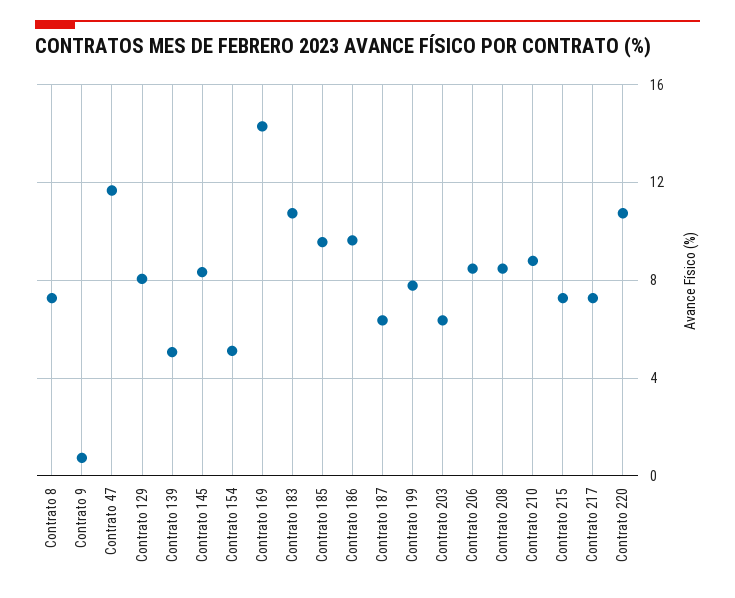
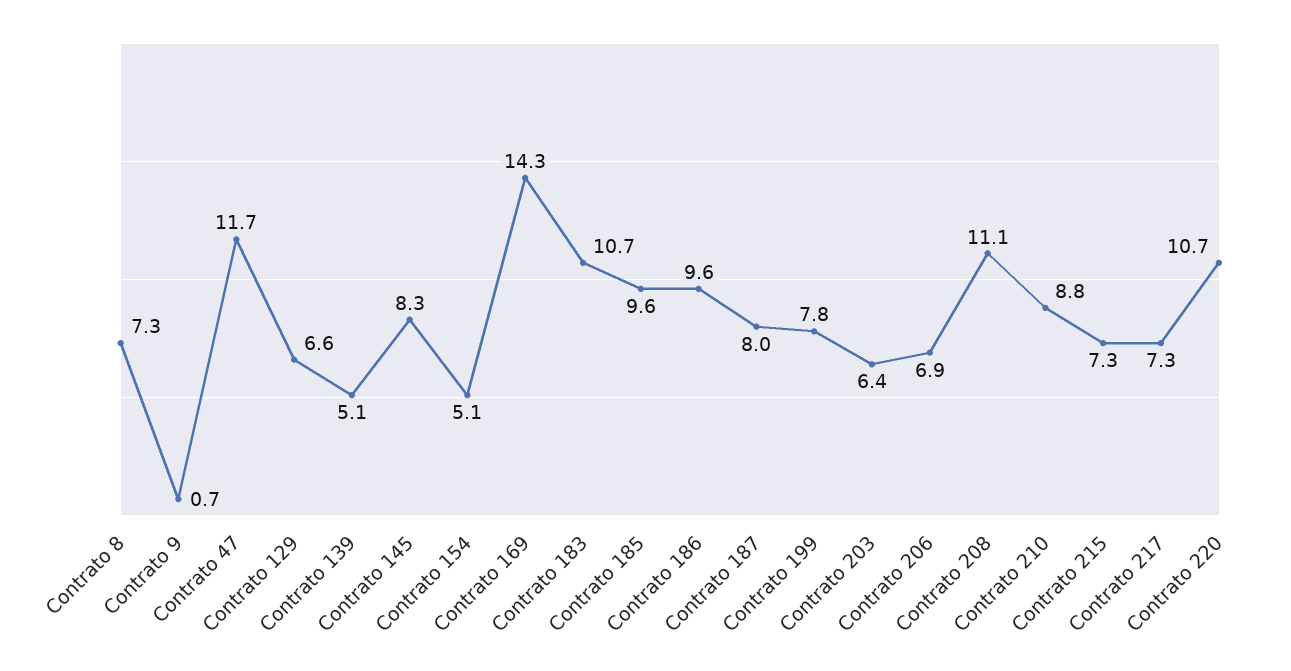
Contrato 129: 8 -> 6.6
Contrato 187: 6.5 -> 8
Contrato 206: 8.5 -> 6.9
Contrato 208: 8.5 -> 11.1

